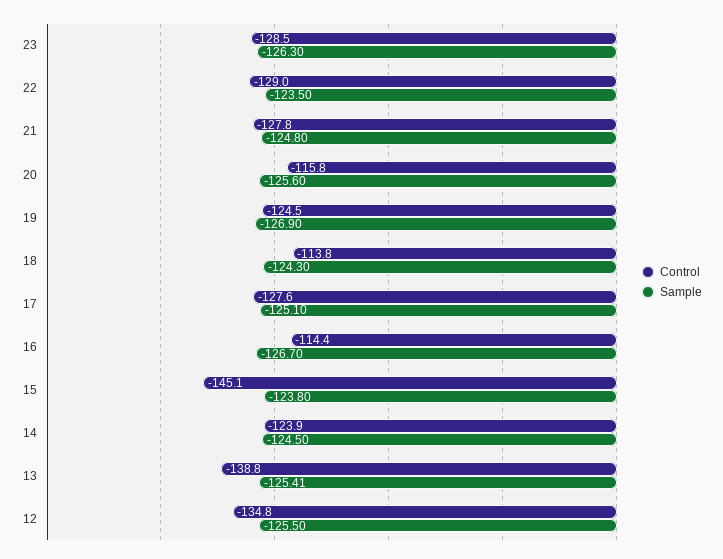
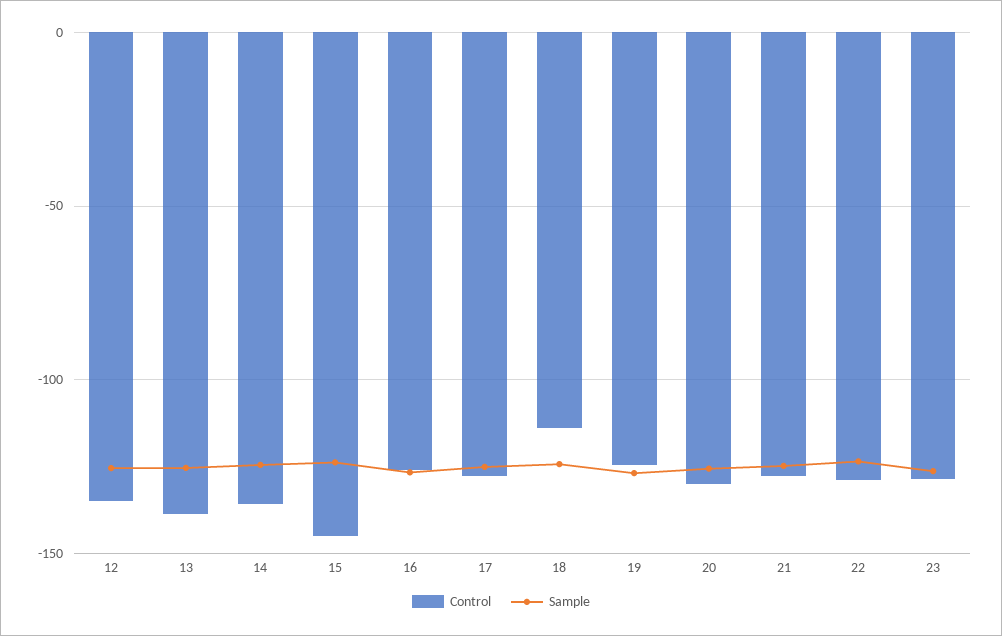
Control, 20: -115.8 -> -130
Control, 16: -114.4 -> -125
Control, 14: -123.9 -> -135

